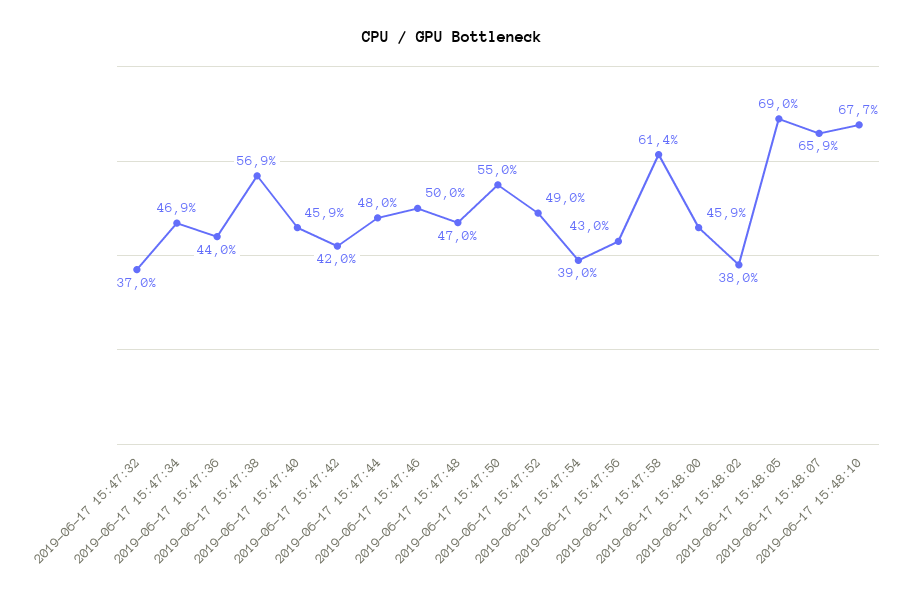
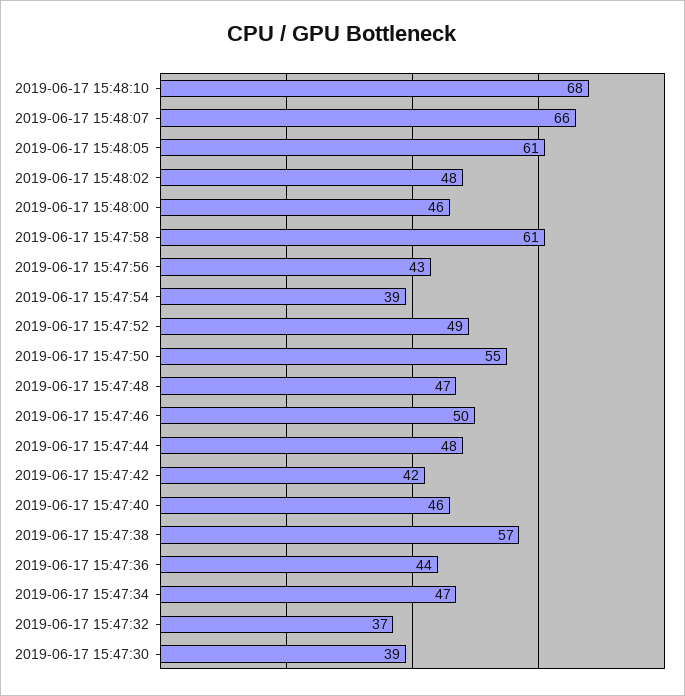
2019-06-17 15:48:02: 38 -> 48
2019-06-17 15:48:05: 69 -> 61
2019-06-17 15:47:30: none -> 39

